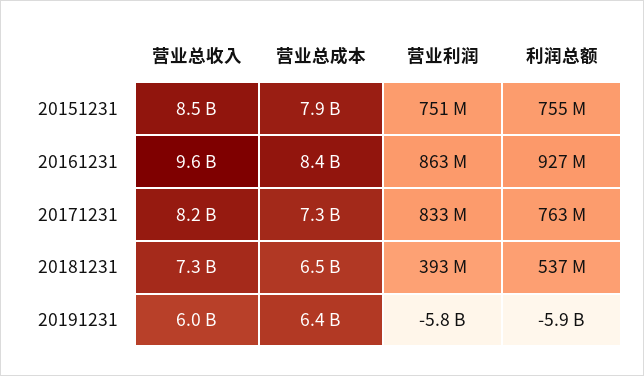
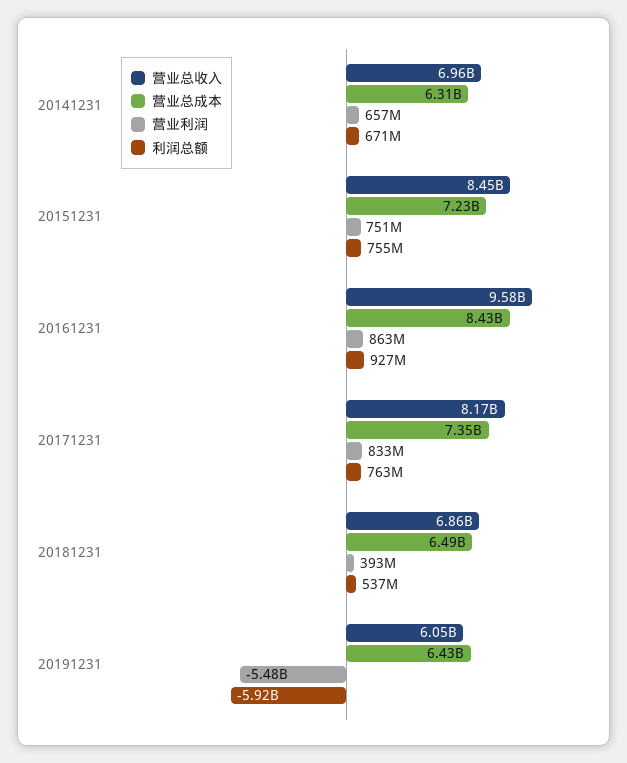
营业总成本, 20151231: 7900000000 -> 7230000000
营业总收入, 20181231: 7300000000 -> 6860000000
营业利润, 20191231: -5800000000 -> -5480000000
营业总收入, 20141231: none -> 6960000000
营业总成本, 20141231: none -> 6310000000
营业利润, 20141231: none -> 657000000
利润总额, 20141231: none -> 671000000

